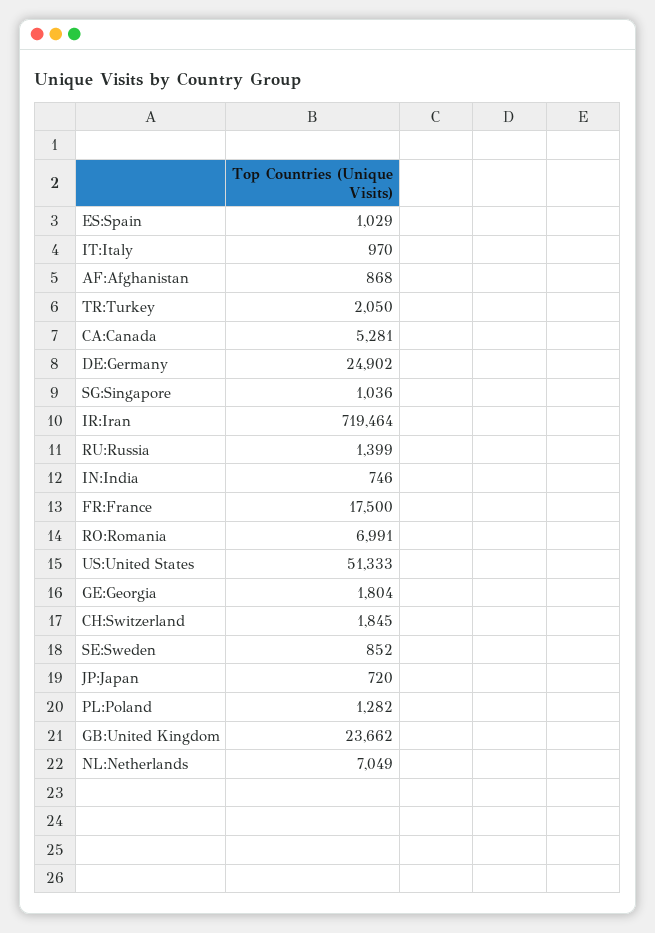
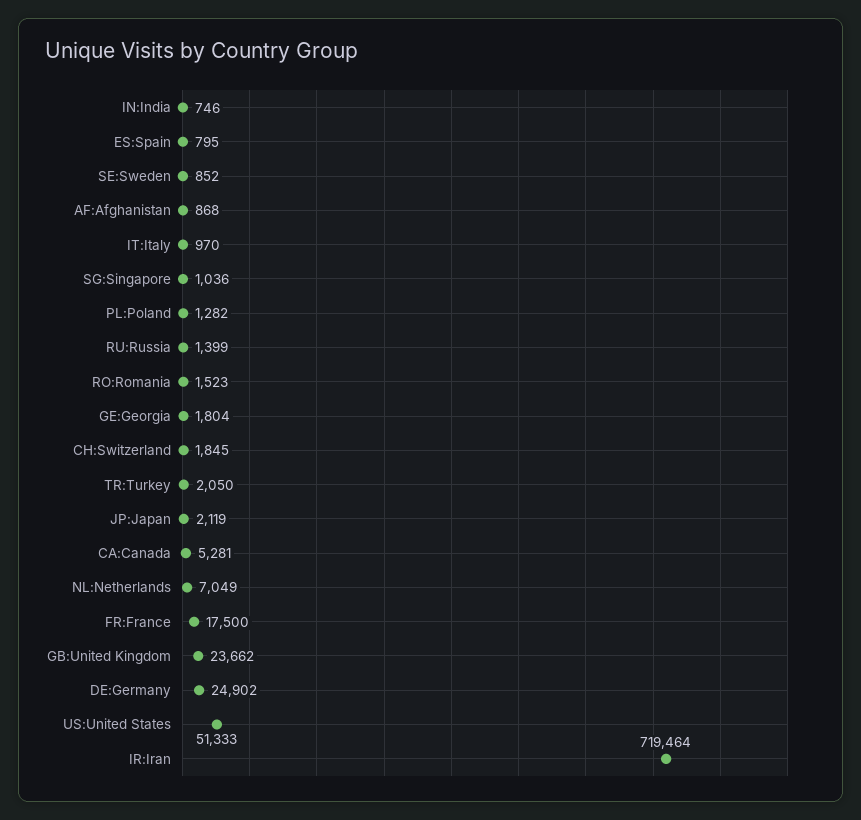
ES:Spain: 1029 -> 795
RO:Romania: 6991 -> 1523
JP:Japan: 720 -> 2119

